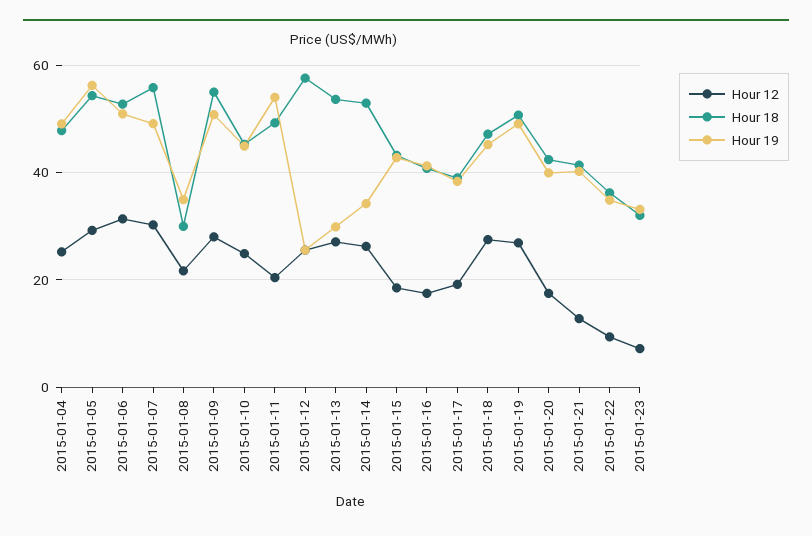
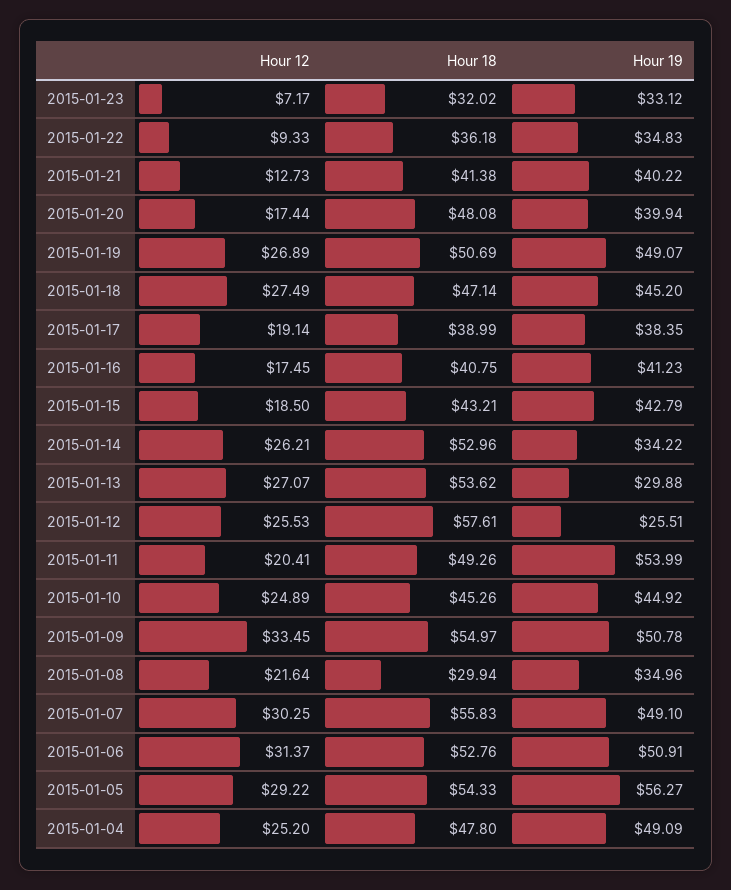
Hour 12, 2015-01-09: 28 -> 33.45
Hour 18, 2015-01-20: 42 -> 48.08

